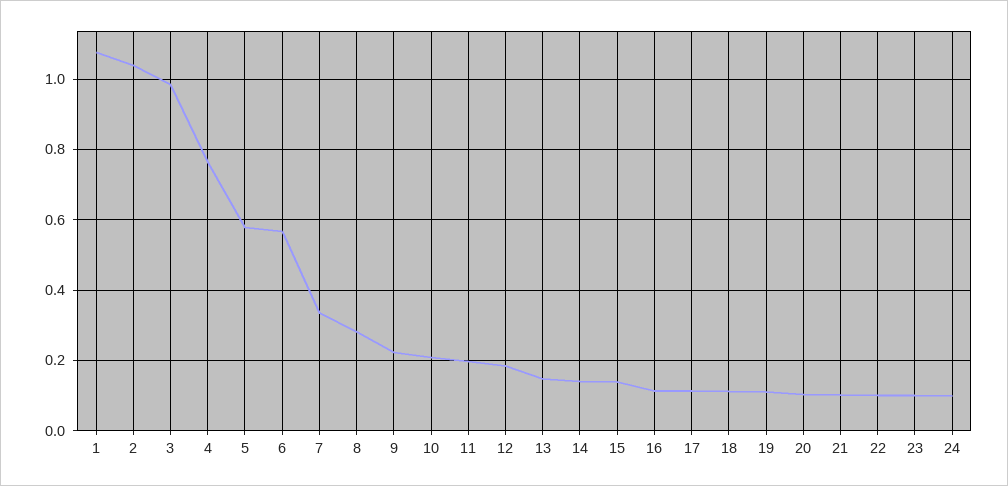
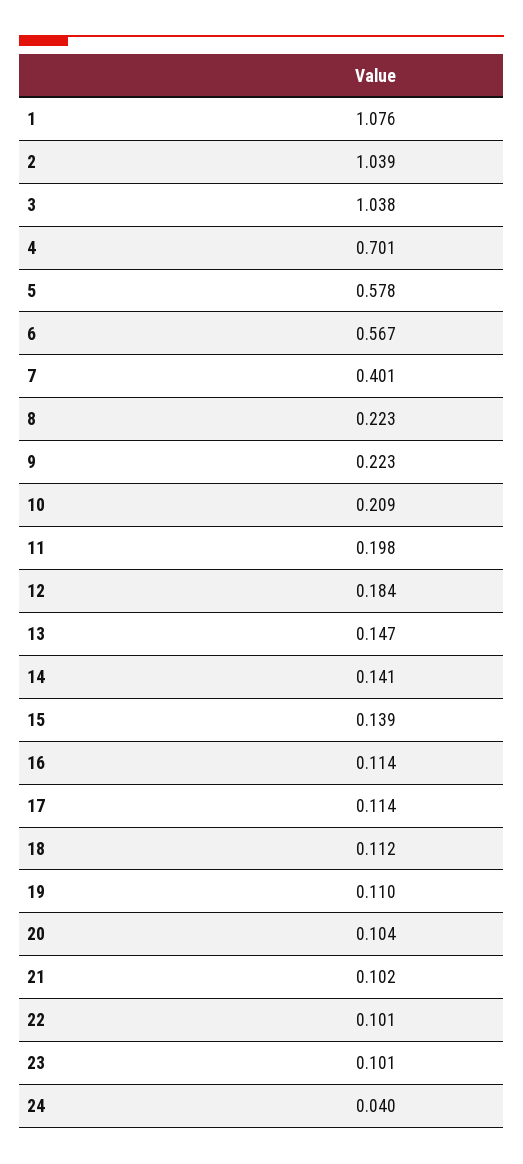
3: 0.98 -> 1.038
4: 0.76 -> 0.701
7: 0.34 -> 0.401
8: 0.28 -> 0.223
24: 0.1 -> 0.04

